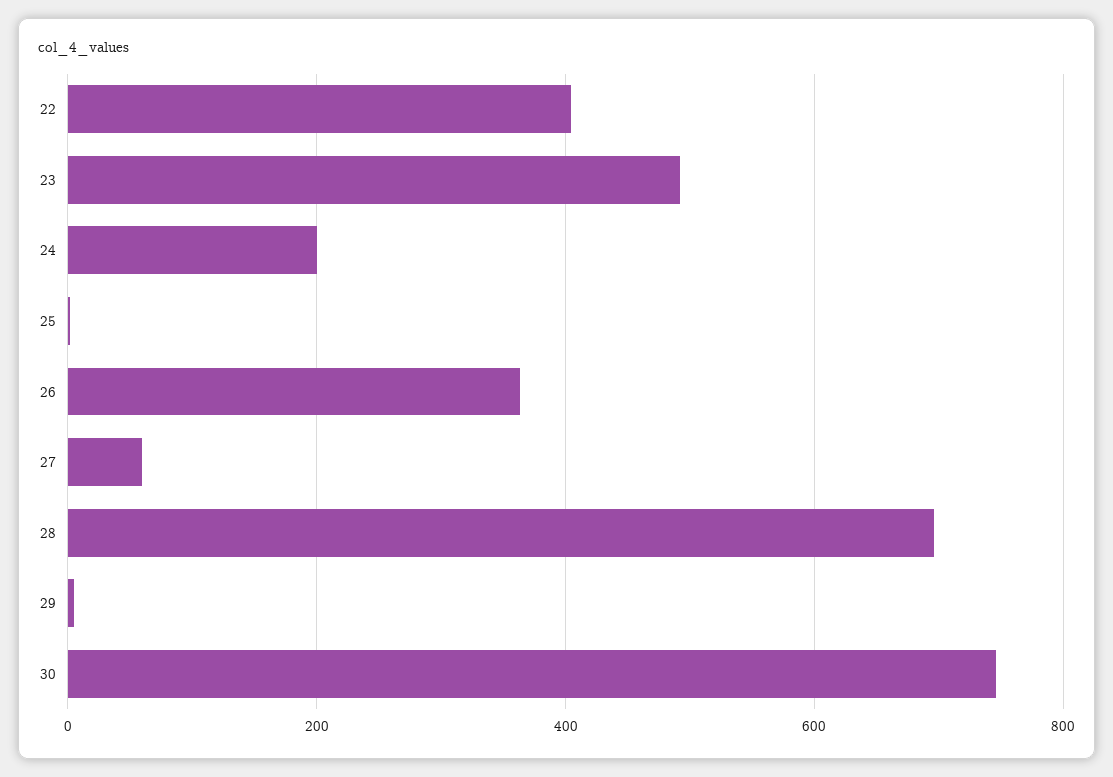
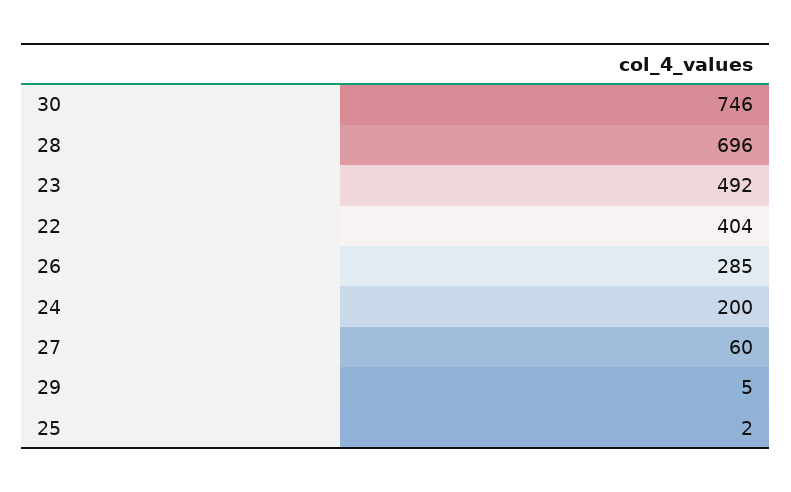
26: 360 -> 285

